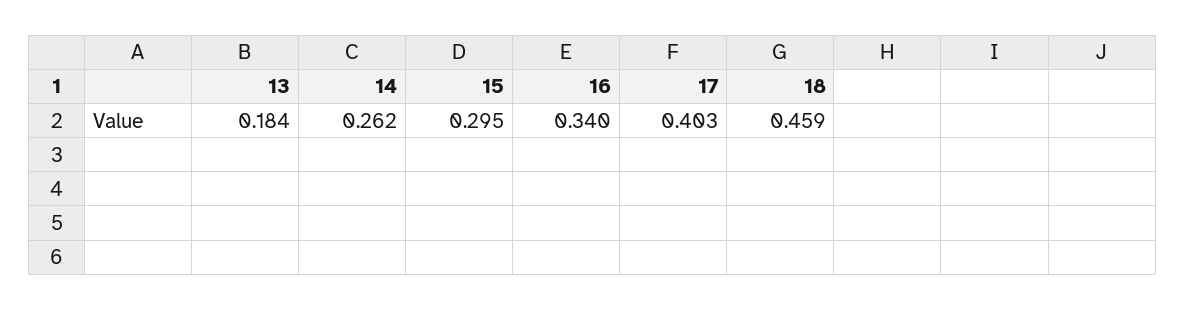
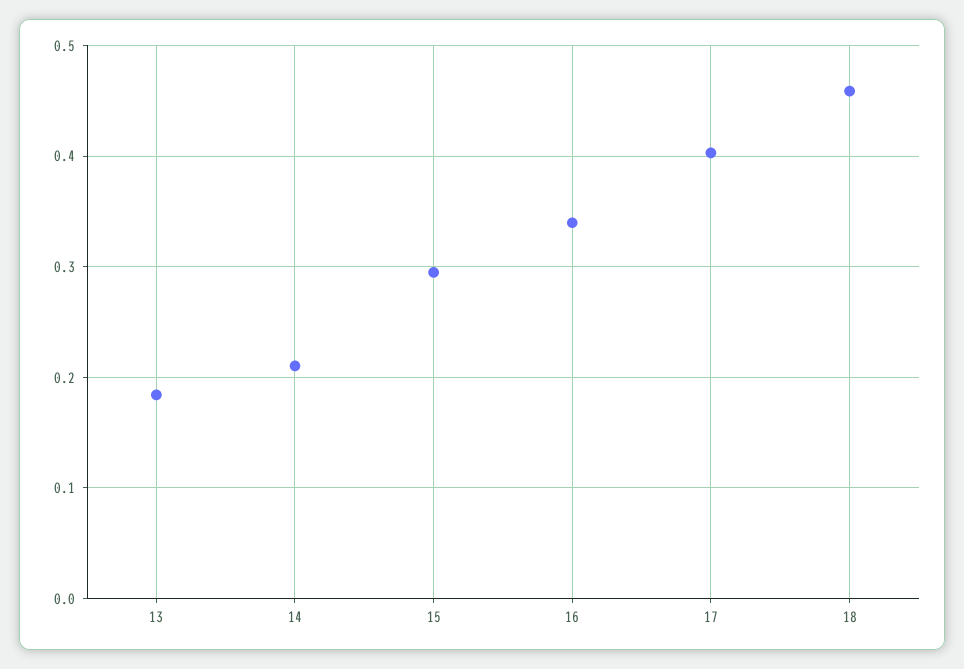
14: 0.262 -> 0.21

